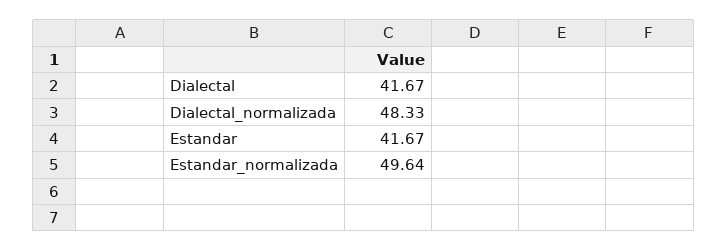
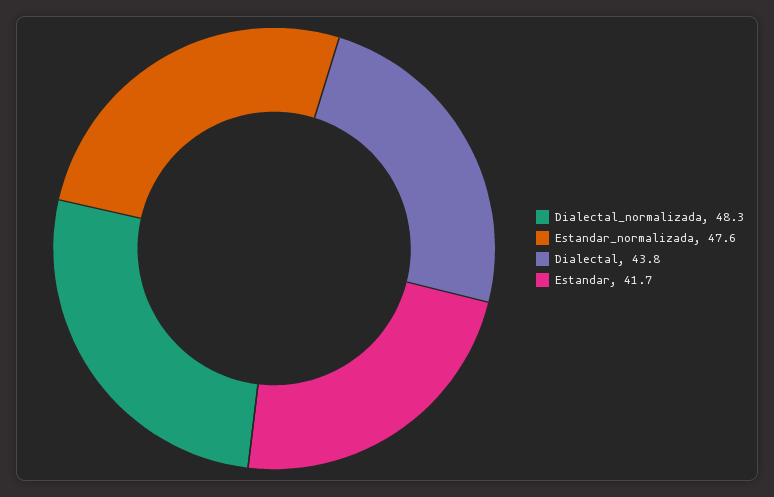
Dialectal: 41.67 -> 43.8
Estandar_normalizada: 49.64 -> 47.6

